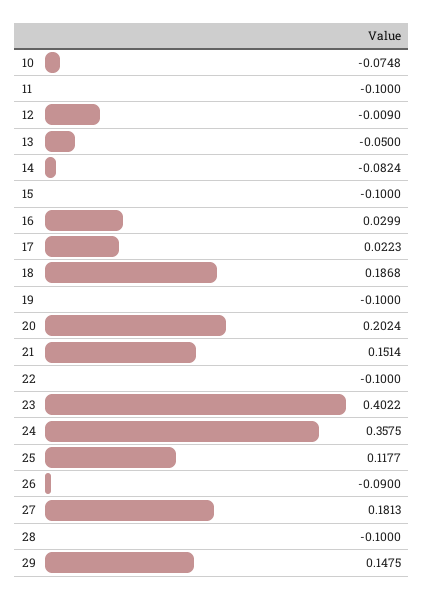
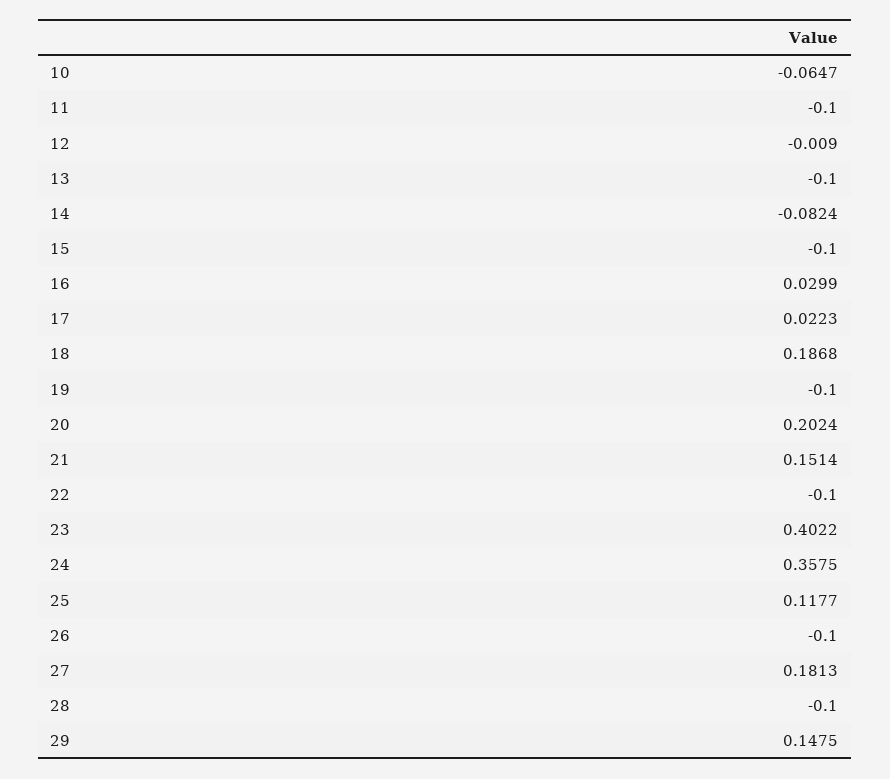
10: -0.0748 -> -0.0647
13: -0.05 -> -0.1
26: -0.09 -> -0.1

